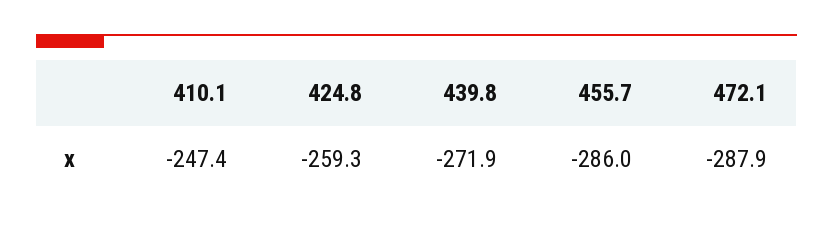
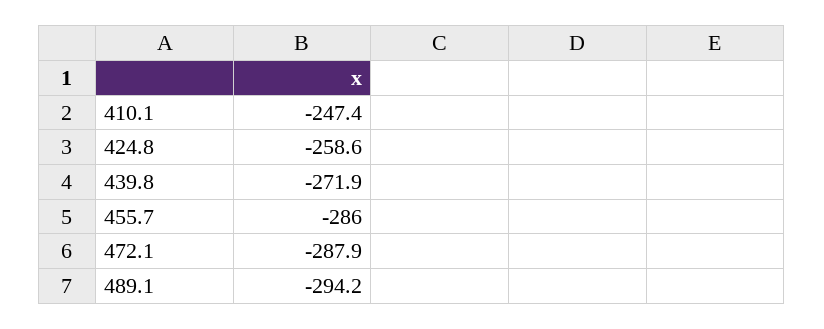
424.8: -259.3 -> -258.6
489.1: none -> -294.2

